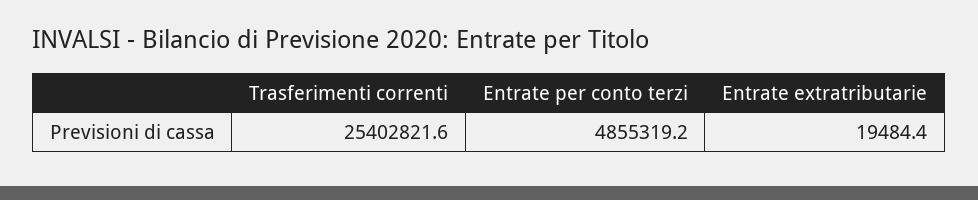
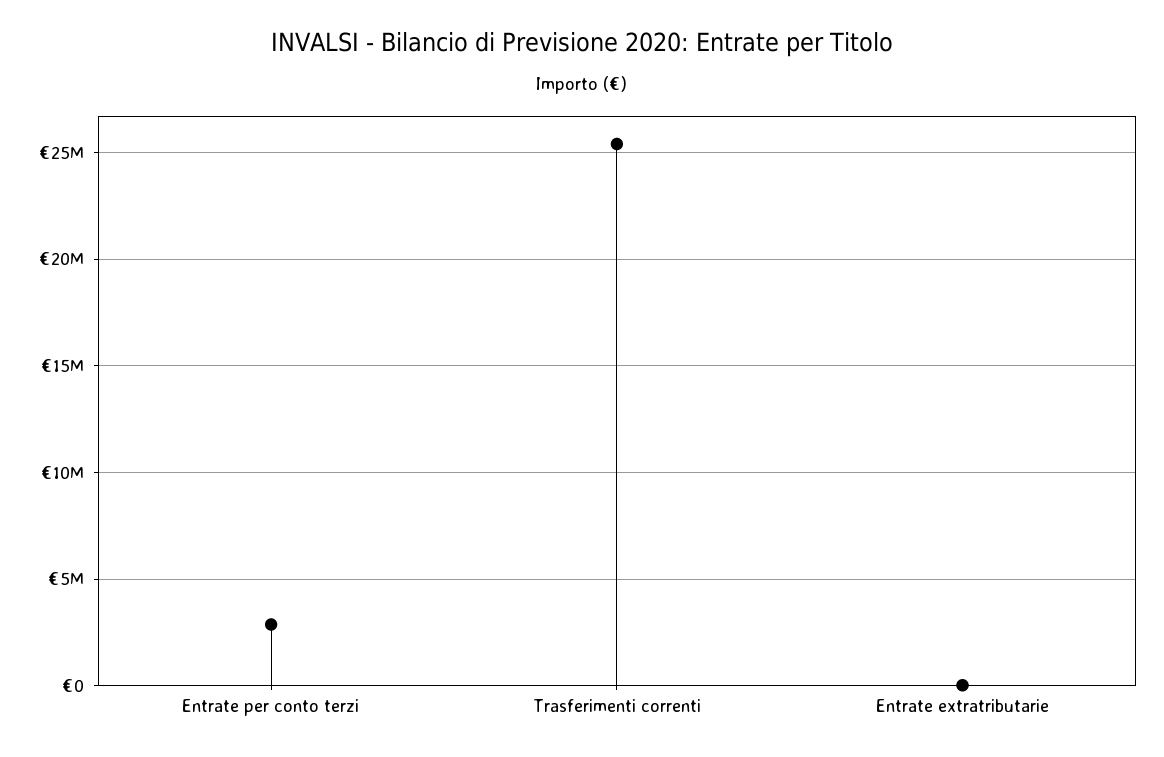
Entrate per conto terzi: 4855319.2 -> 3000000

